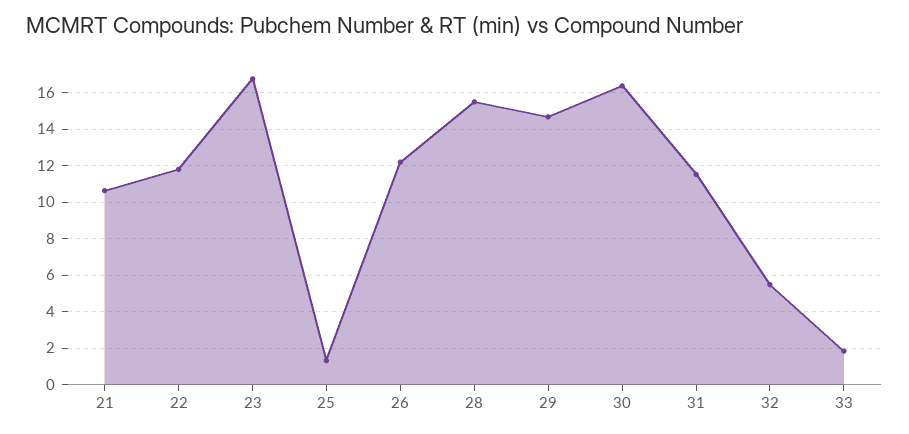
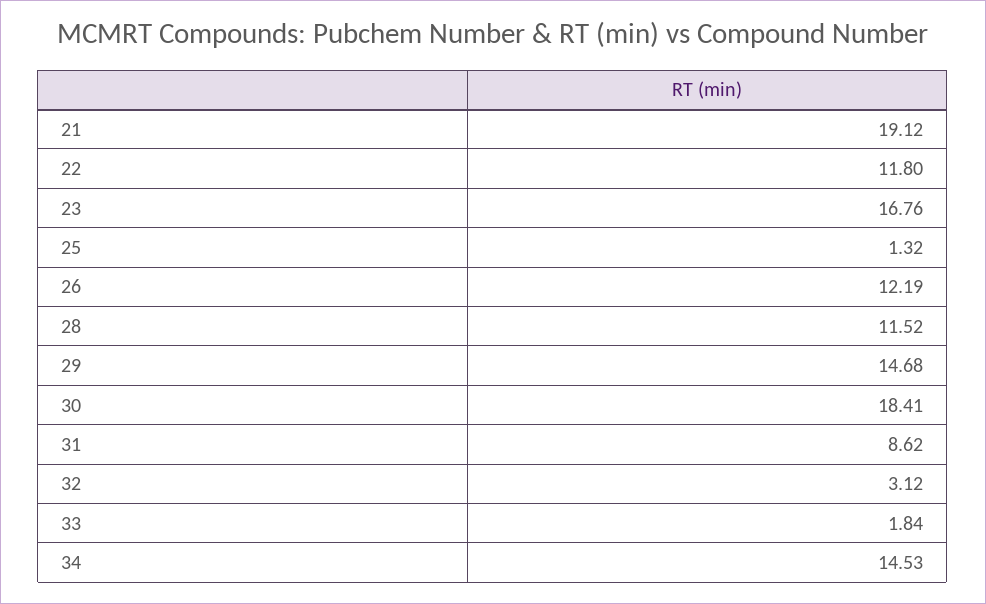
21: 10.5 -> 19.12
28: 15.5 -> 11.52
30: 16.5 -> 18.41
31: 11.5 -> 8.62
32: 5.5 -> 3.12
34: none -> 14.53

